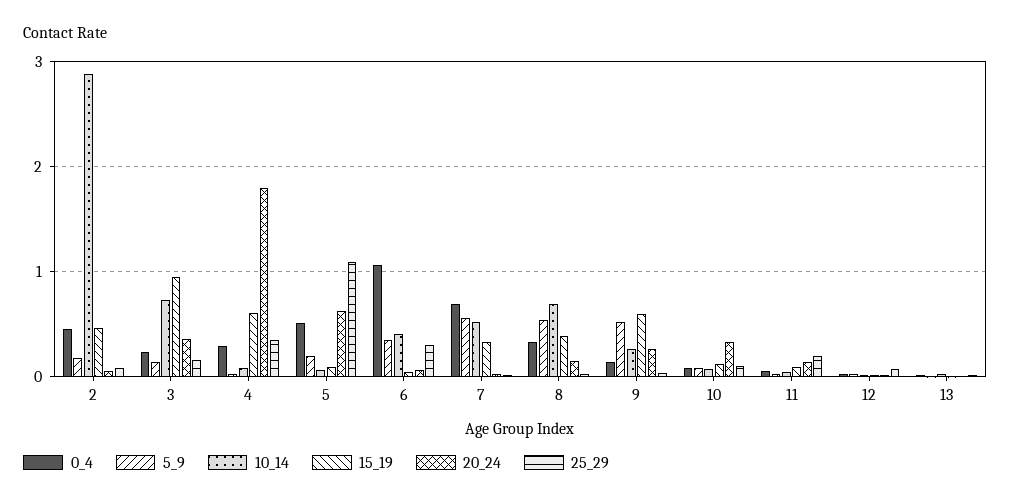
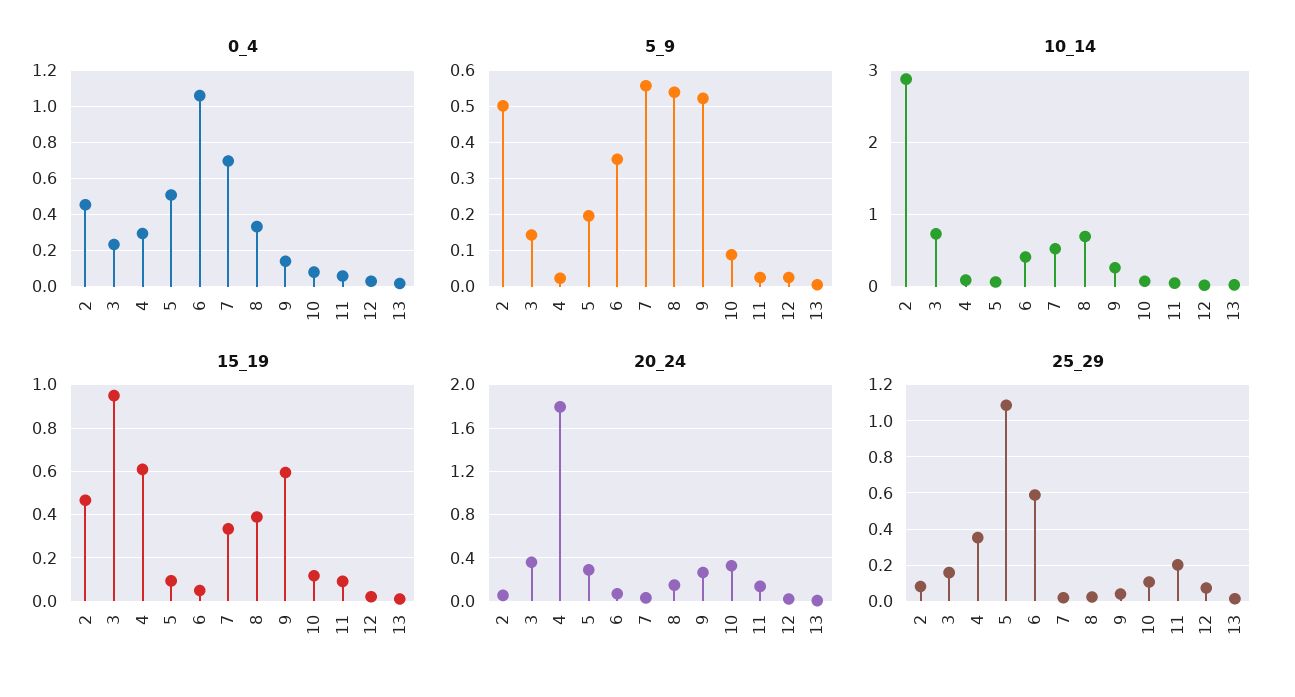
5_9, 2: 0.2 -> 0.5
20_24, 5: 0.6 -> 0.3
25_29, 6: 0.3 -> 0.6

